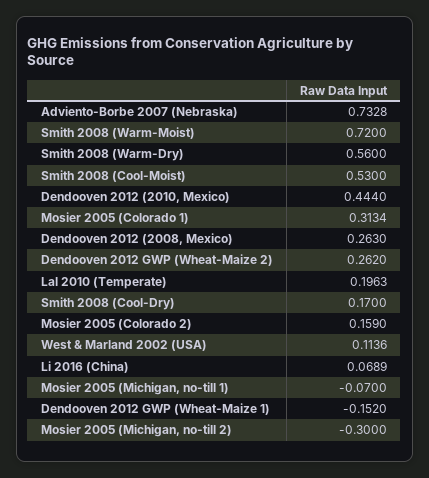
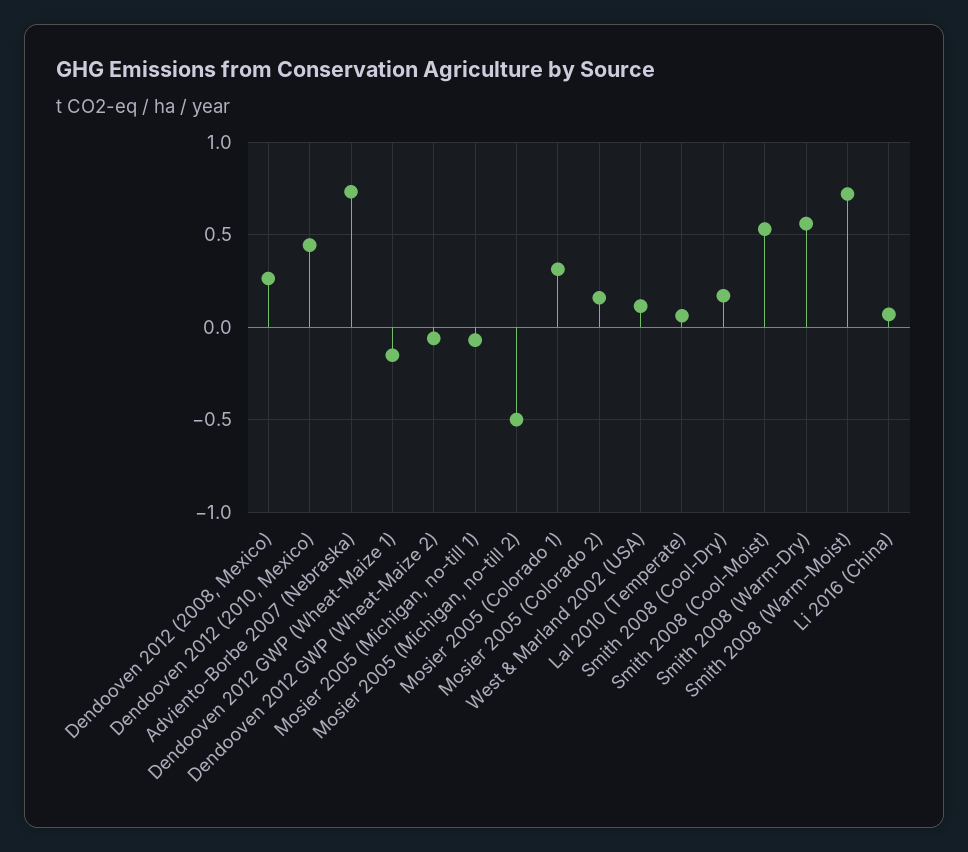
Dendooven 2012 GWP (Wheat-Maize 2): 0.262 -> -0.05
Lal 2010 (Temperate): 0.1963 -> 0.05
Mosier 2005 (Michigan, no-till 2): -0.3 -> -0.5

